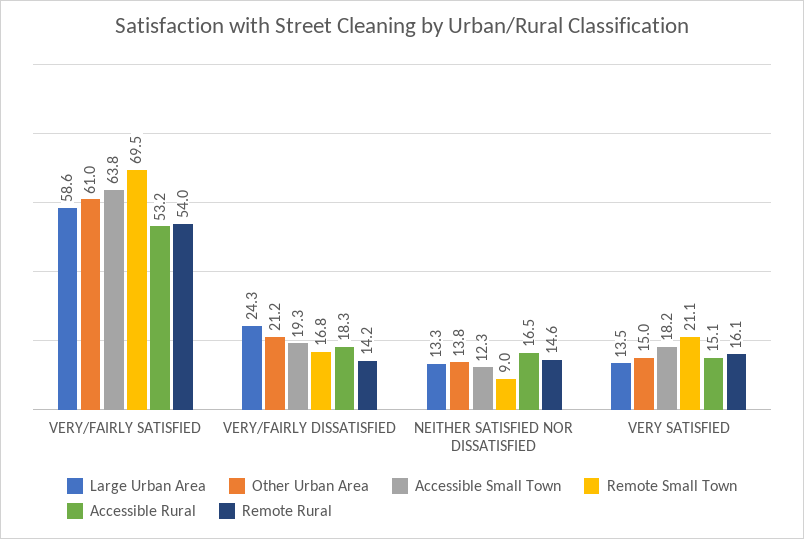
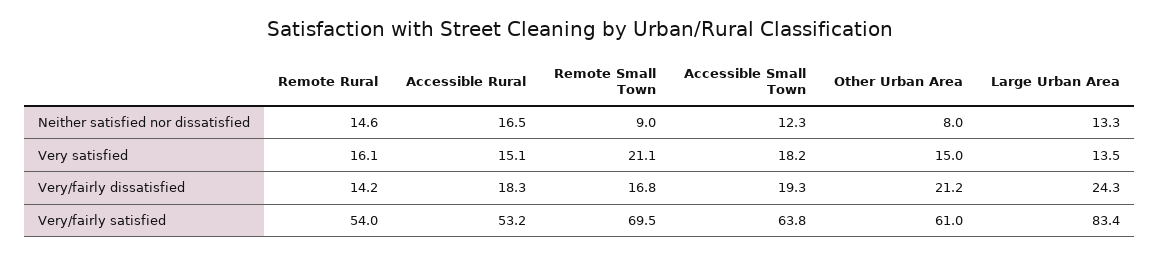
Large Urban Area, VERY/FAIRLY SATISFIED: 58.6 -> 83.4
Other Urban Area, NEITHER SATISFIED NOR DISSATISFIED: 13.8 -> 8

